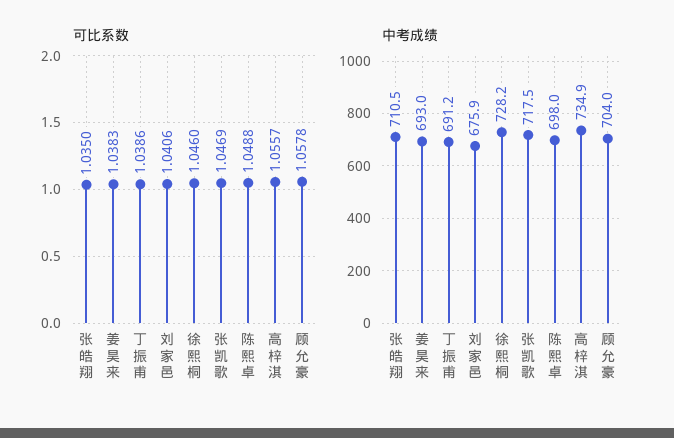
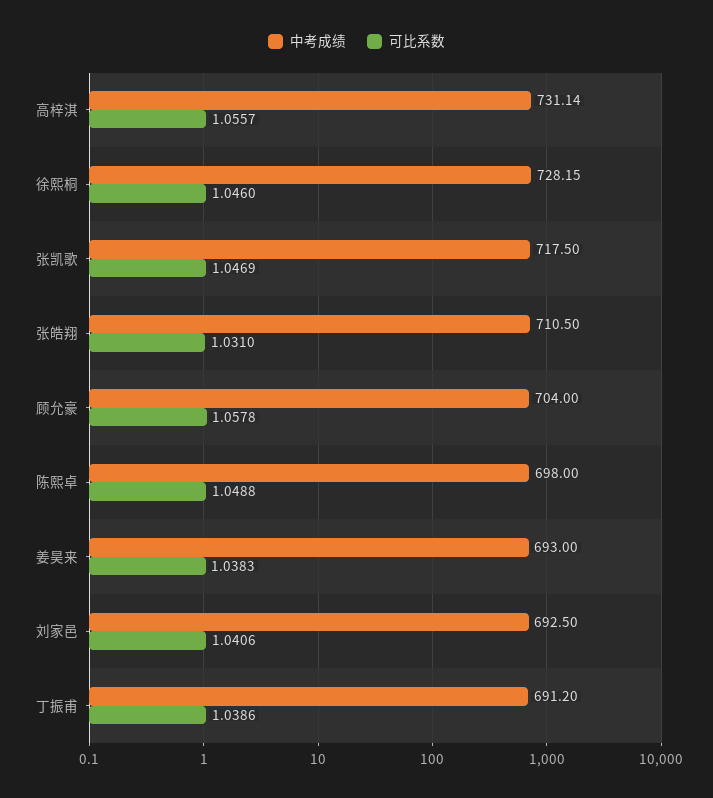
可比系数, 张皓翔: 1.035 -> 1.031
中考成绩, 刘家邑: 675.9 -> 692.5
中考成绩, 高梓淇: 734.9 -> 731.14

